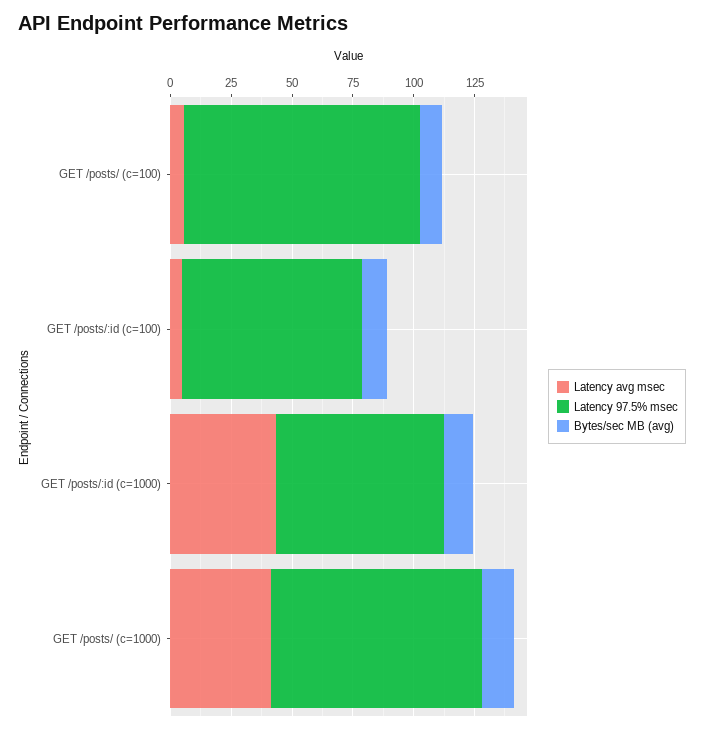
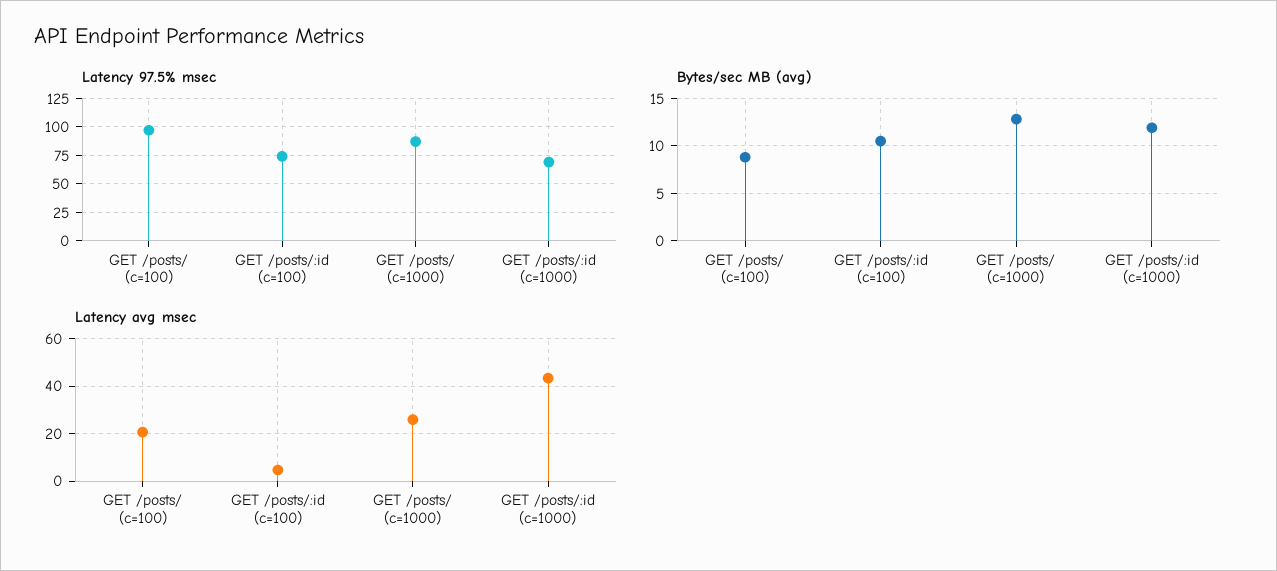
Latency avg msec, GET /posts/ (c=100): 5 -> 20
Latency avg msec, GET /posts/ (c=1000): 40 -> 25

